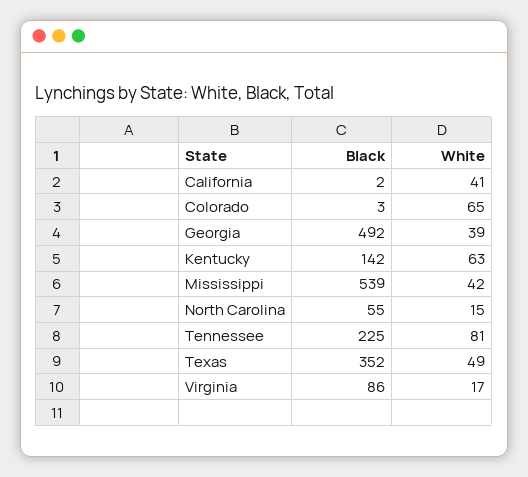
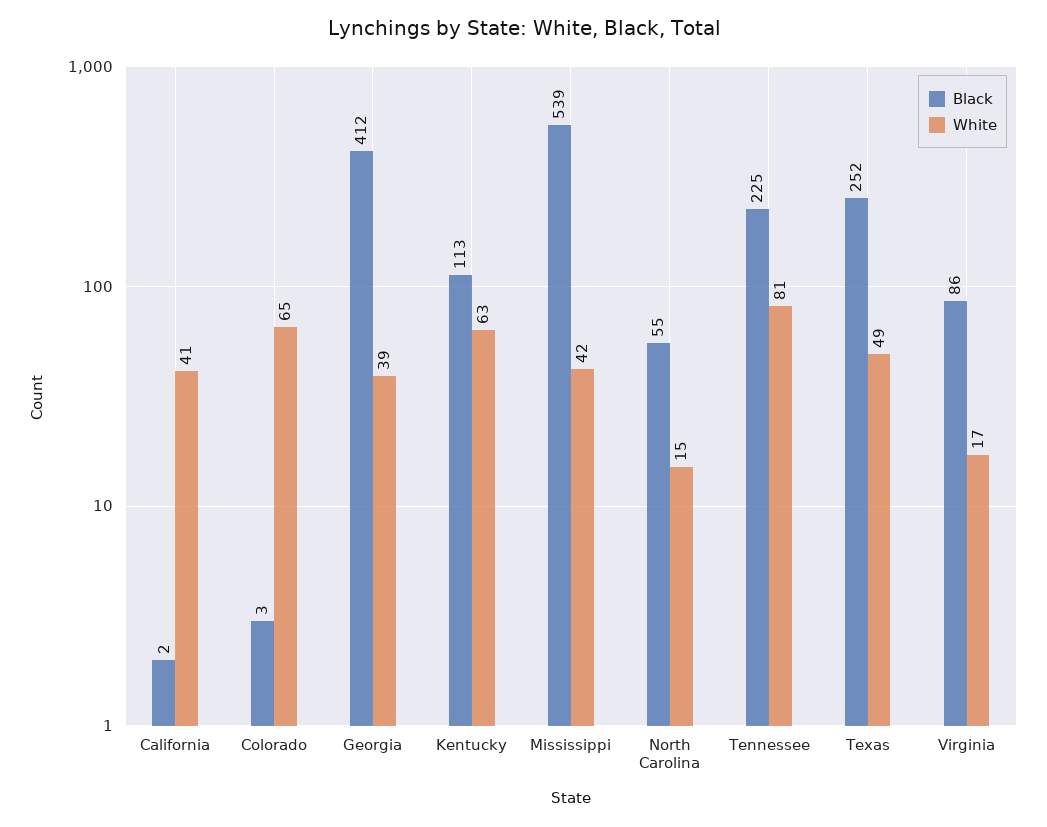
Black, Georgia: 492 -> 412
Black, Kentucky: 142 -> 113
Black, Texas: 352 -> 252

